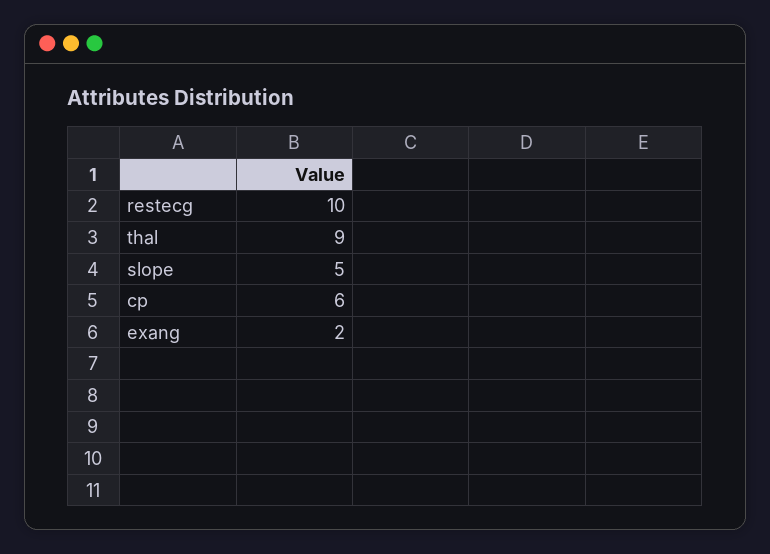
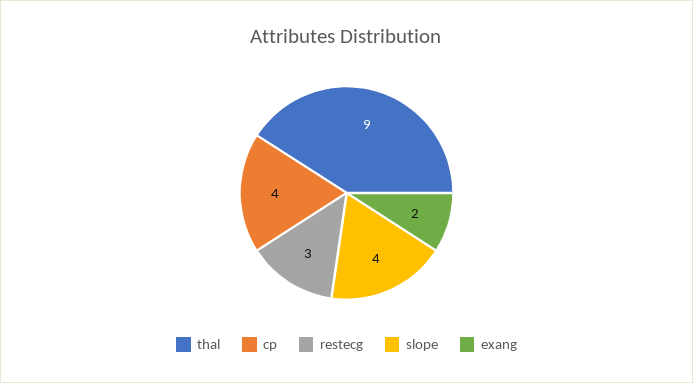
restecg: 10 -> 3
slope: 5 -> 4
cp: 6 -> 4

